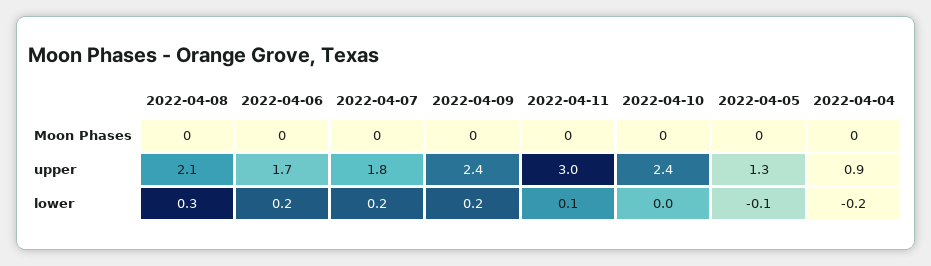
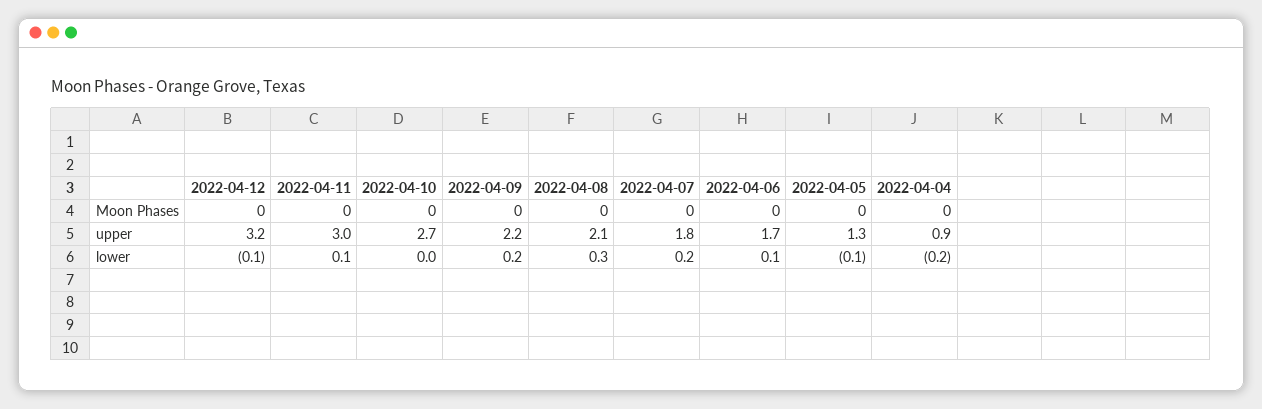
2022-04-09, upper: 2.4 -> 2.2
2022-04-10, upper: 2.4 -> 2.7
2022-04-06, lower: 0.2 -> 0.1
2022-04-12, Moon Phases: none -> 0
2022-04-12, upper: none -> 3.2
2022-04-12, lower: none -> -0.1

